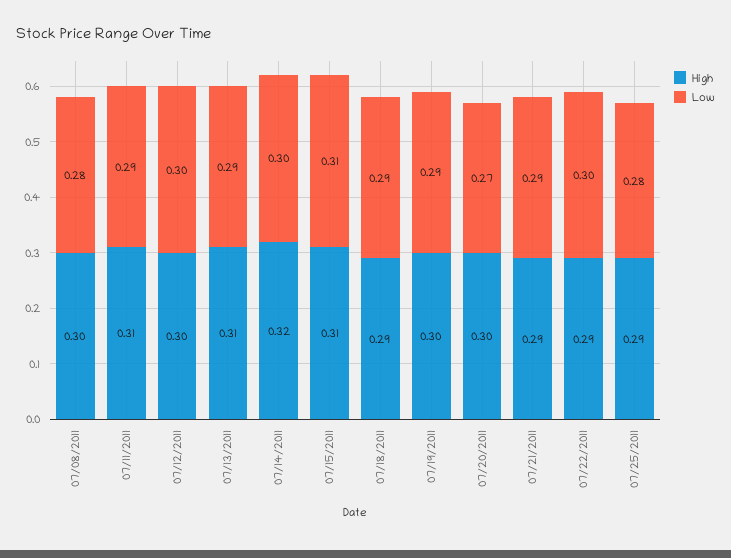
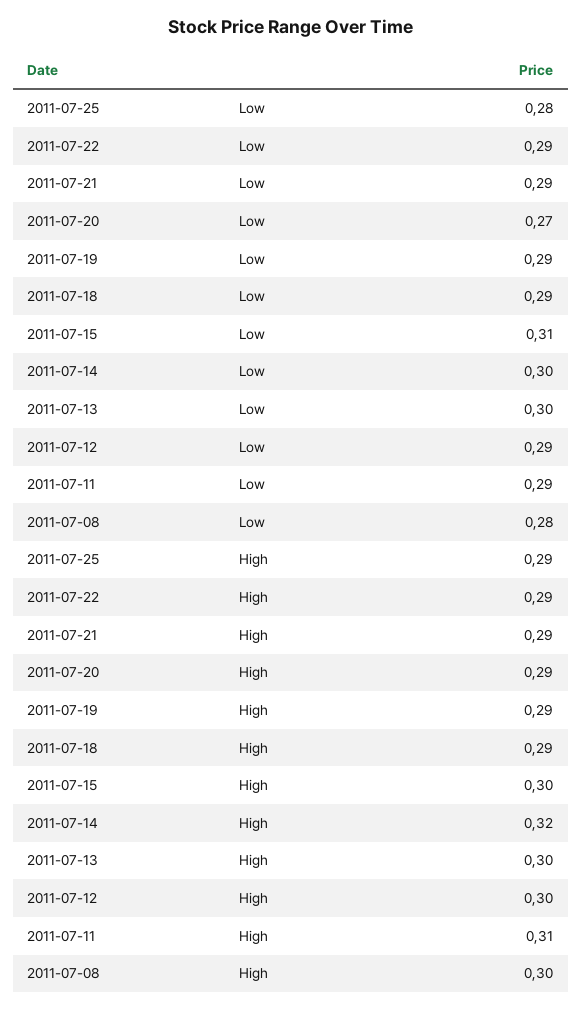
Low, 07/12/2011: 0.3 -> 0.29
High, 07/13/2011: 0.31 -> 0.3
Low, 07/13/2011: 0.29 -> 0.3
High, 07/15/2011: 0.31 -> 0.3
High, 07/19/2011: 0.3 -> 0.29
High, 07/20/2011: 0.3 -> 0.29
Low, 07/22/2011: 0.3 -> 0.29

